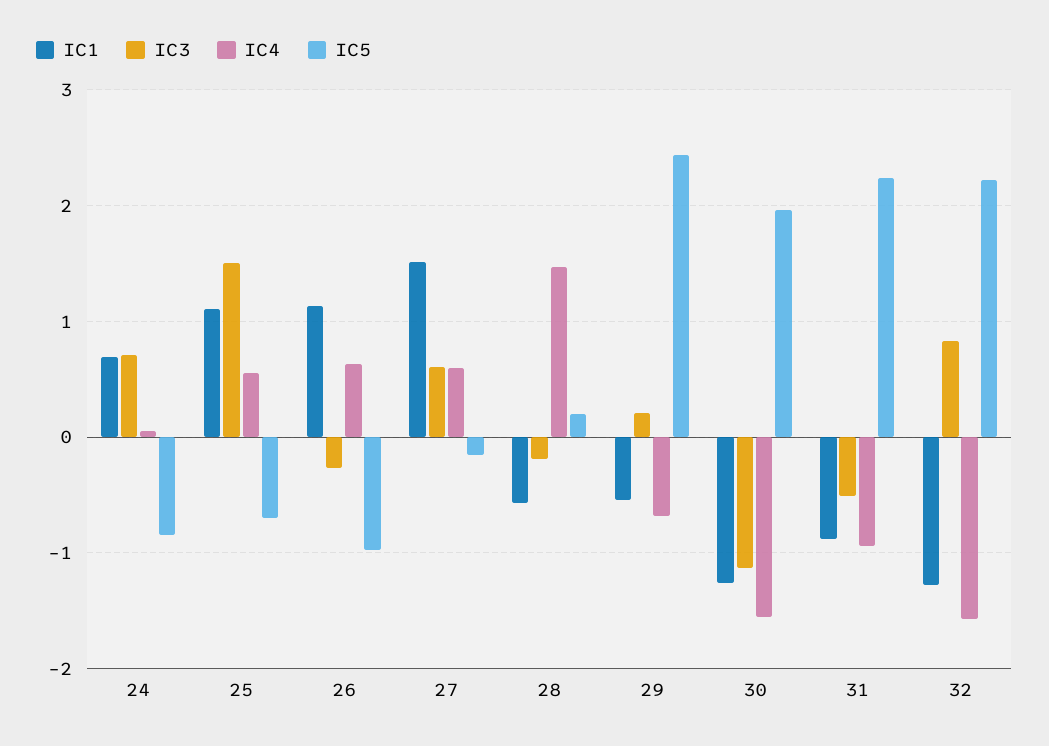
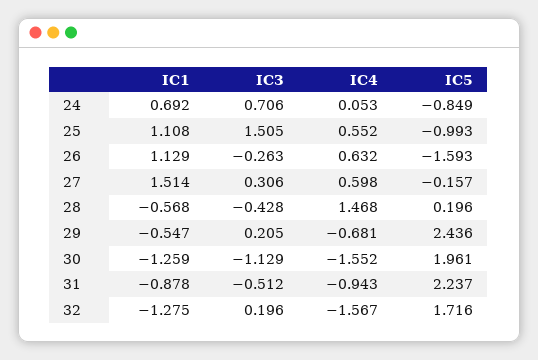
IC5, 25: -0.7 -> -0.993
IC5, 26: -1 -> -1.593
IC3, 27: 0.6 -> 0.306
IC3, 28: -0.2 -> -0.428
IC3, 32: 0.8 -> 0.196
IC5, 32: 2.2 -> 1.716

